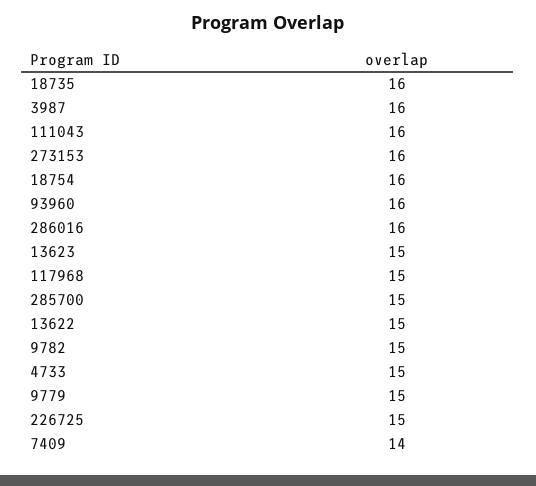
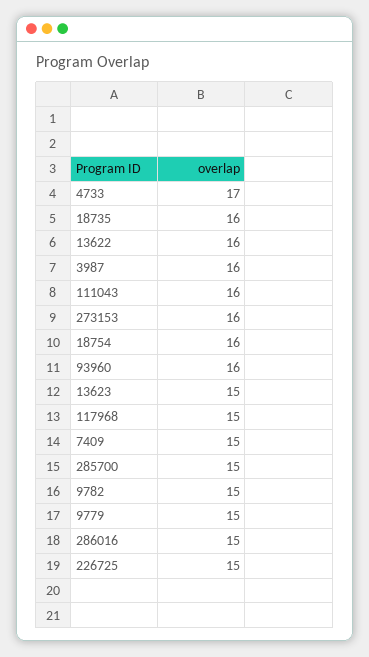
286016: 16 -> 15
13622: 15 -> 16
4733: 15 -> 17
7409: 14 -> 15

